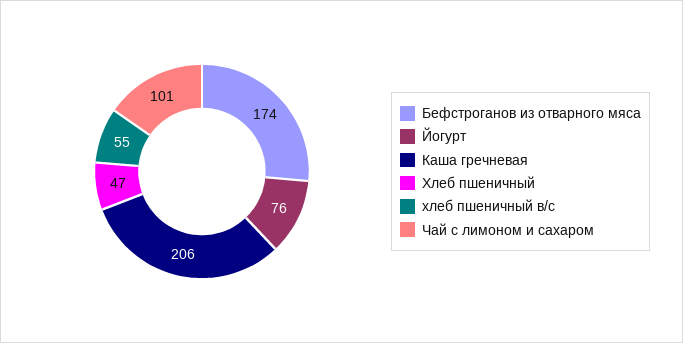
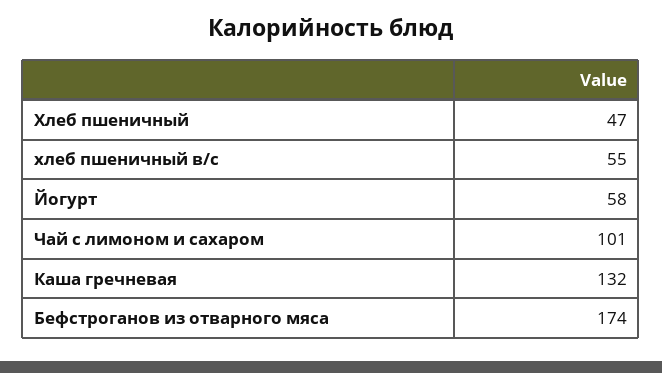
Йогурт: 76 -> 58
Каша гречневая: 206 -> 132

